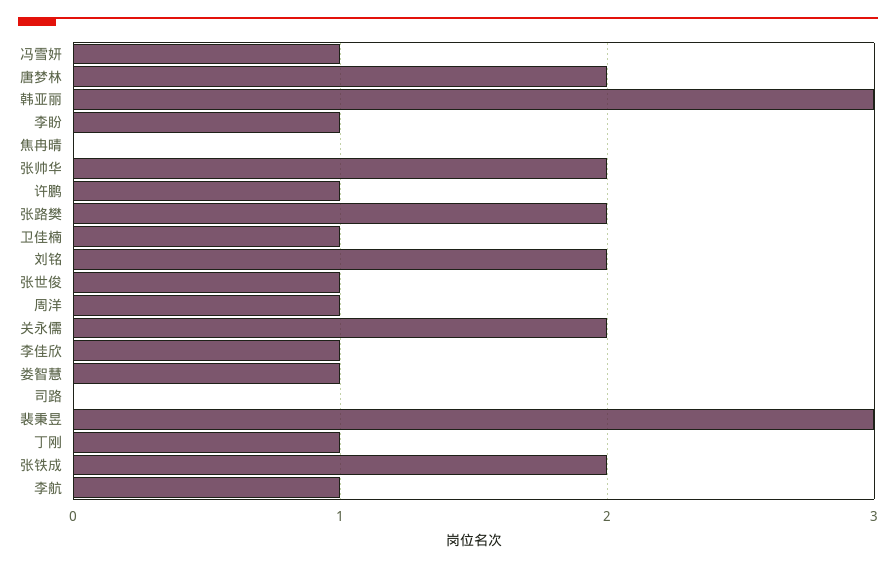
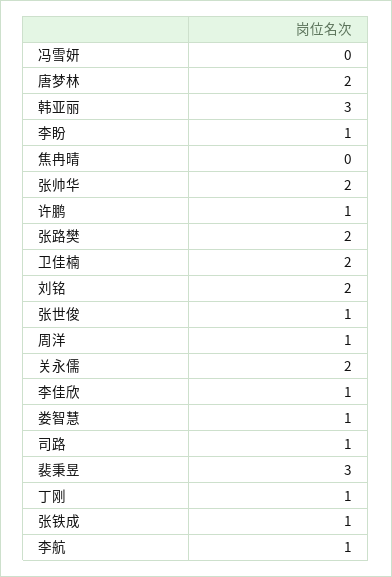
冯雪妍: 1 -> 0
卫佳楠: 1 -> 2
司路: 0 -> 1
张铁成: 2 -> 1

